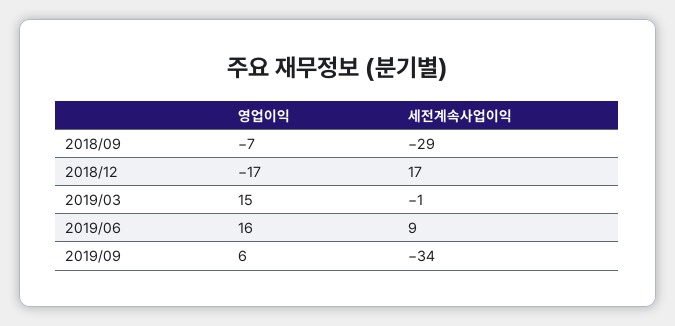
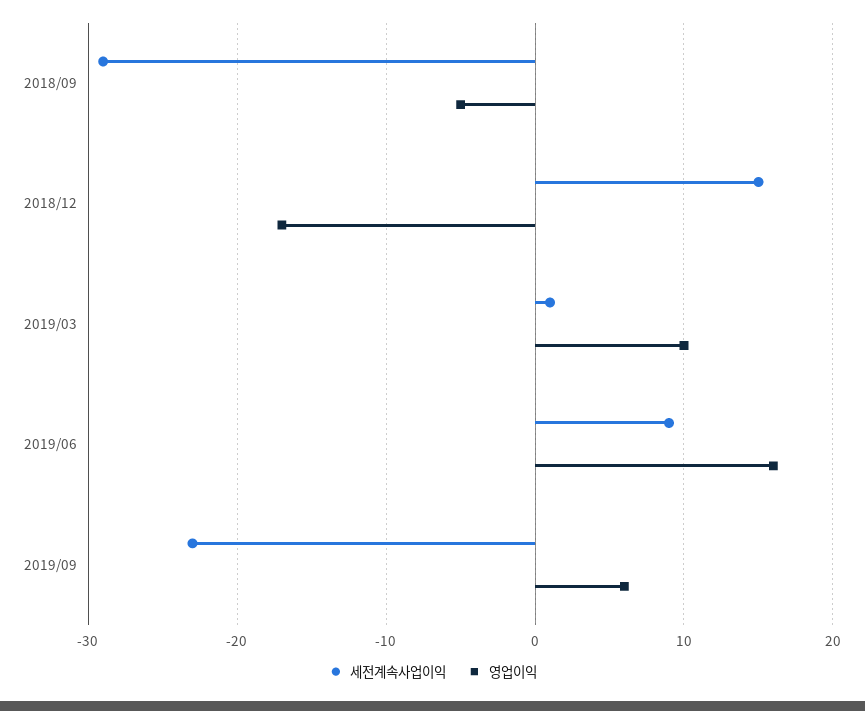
영업이익, 2018/09: -7 -> -5
세전계속사업이익, 2018/12: 17 -> 15
영업이익, 2019/03: 15 -> 10
세전계속사업이익, 2019/03: -1 -> 1
세전계속사업이익, 2019/09: -34 -> -23

